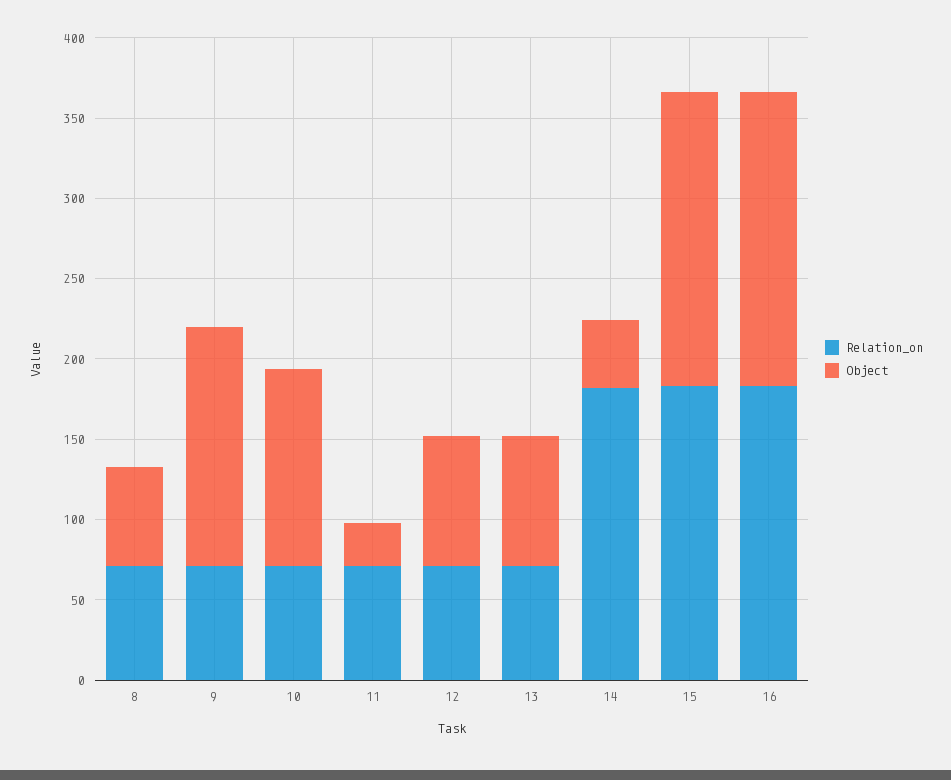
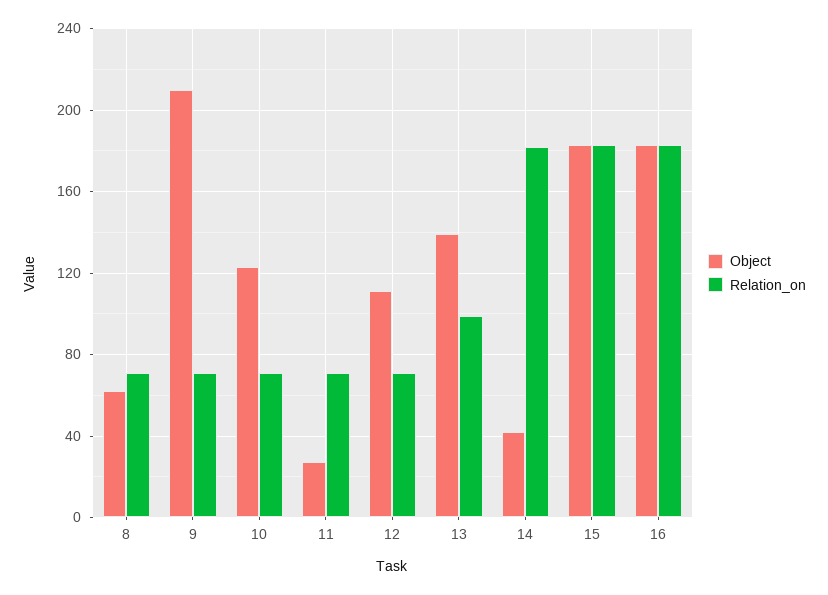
Object, 9: 150 -> 210
Object, 12: 80 -> 110
Relation_on, 13: 70 -> 100
Object, 13: 80 -> 140

